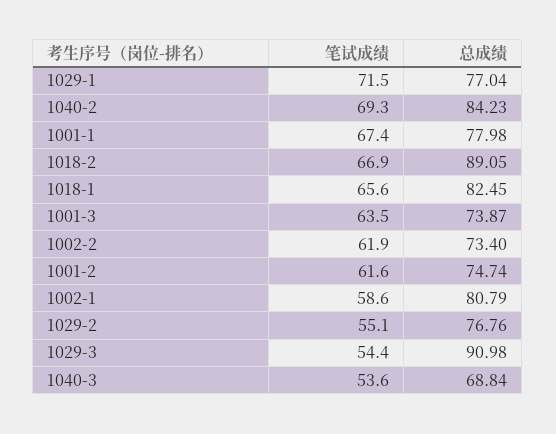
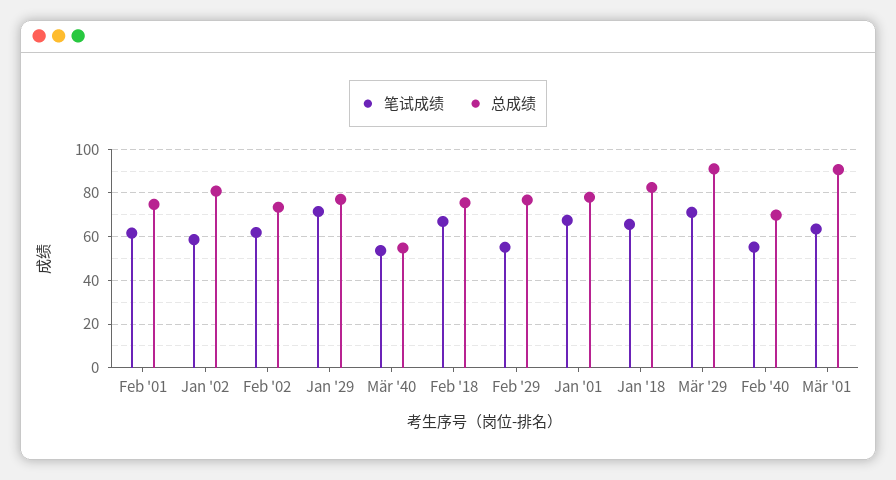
笔试成绩, 1040-2: 69.3 -> 55
总成绩, 1040-2: 84.23 -> 70
总成绩, 1018-2: 89.05 -> 75
总成绩, 1001-3: 73.87 -> 90
笔试成绩, 1029-3: 54.4 -> 70
总成绩, 1040-3: 68.84 -> 55

